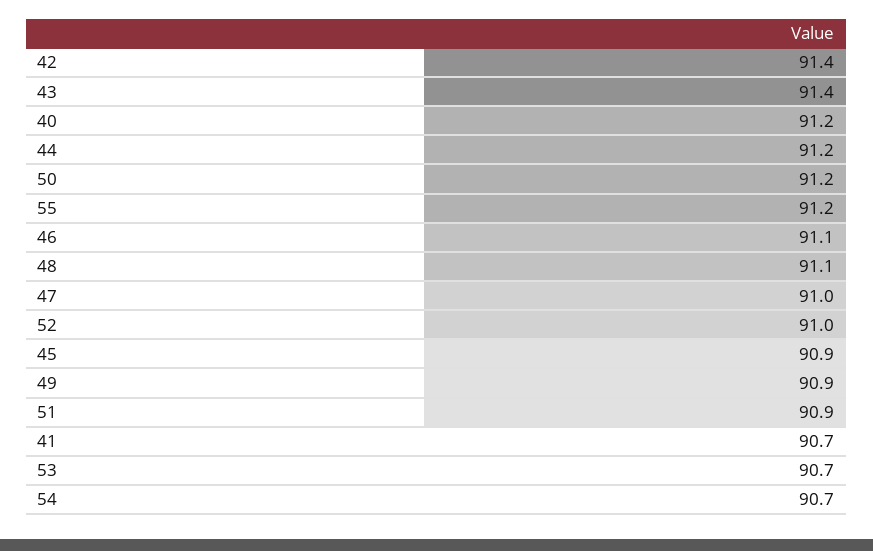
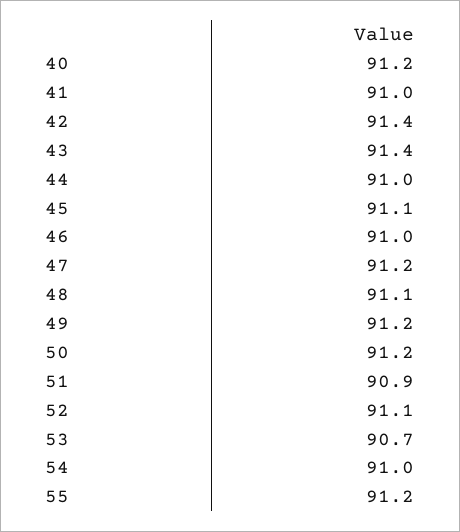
44: 91.2 -> 91
46: 91.1 -> 91
47: 91 -> 91.2
52: 91 -> 91.1
45: 90.9 -> 91.1
49: 90.9 -> 91.2
41: 90.7 -> 91
54: 90.7 -> 91

